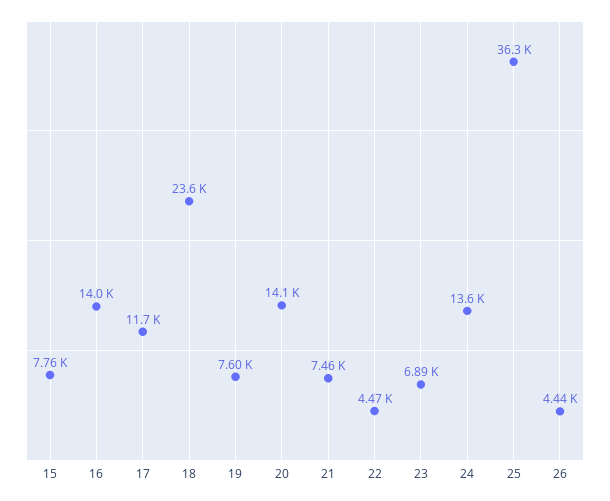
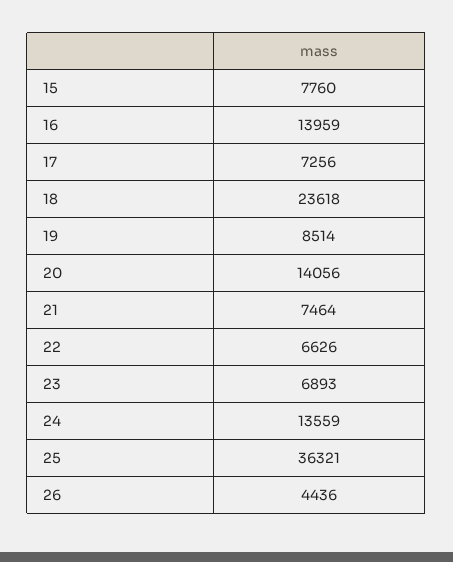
17: 11700 -> 7256
19: 7600 -> 8514
22: 4470 -> 6626

